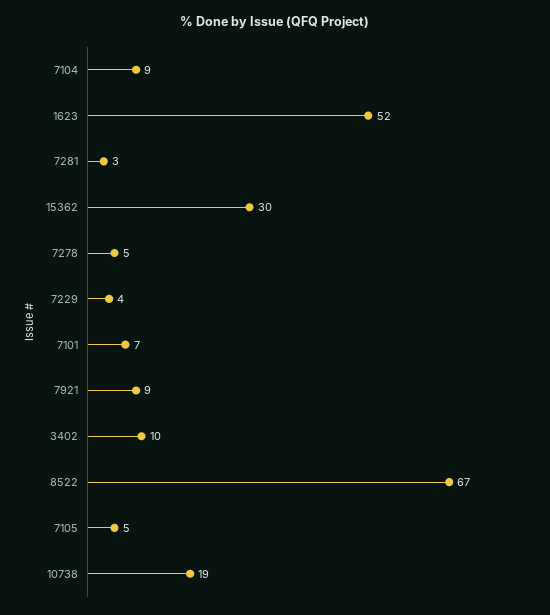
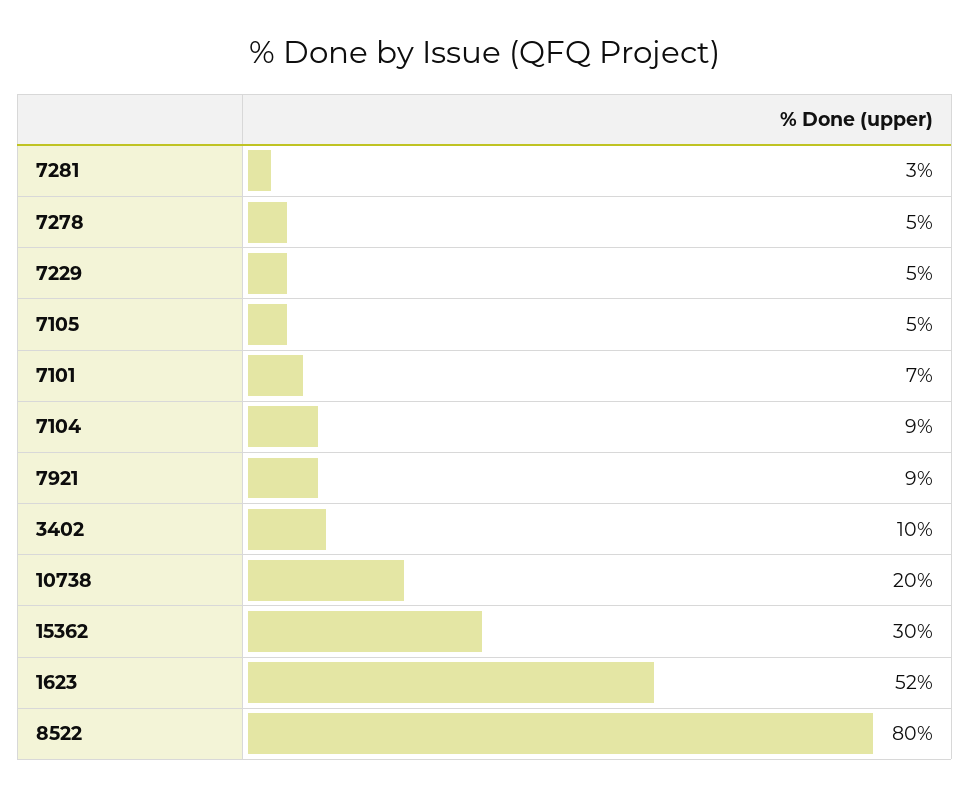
7229: 4 -> 5
8522: 67 -> 80
10738: 19 -> 20

